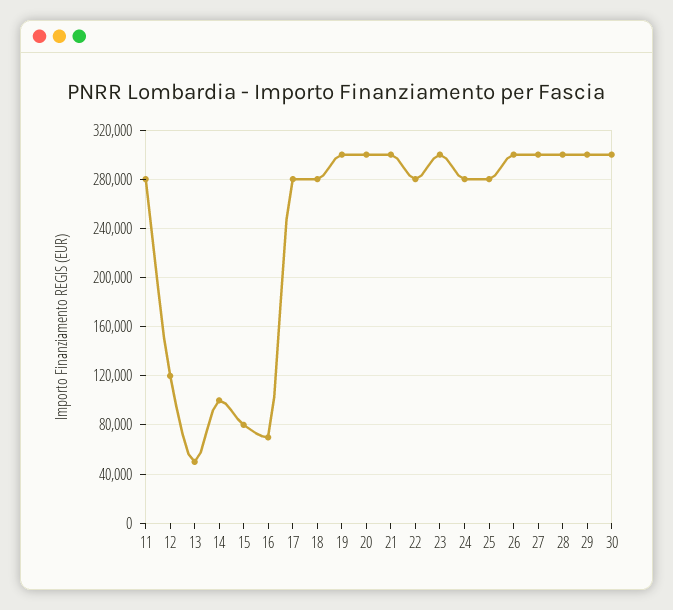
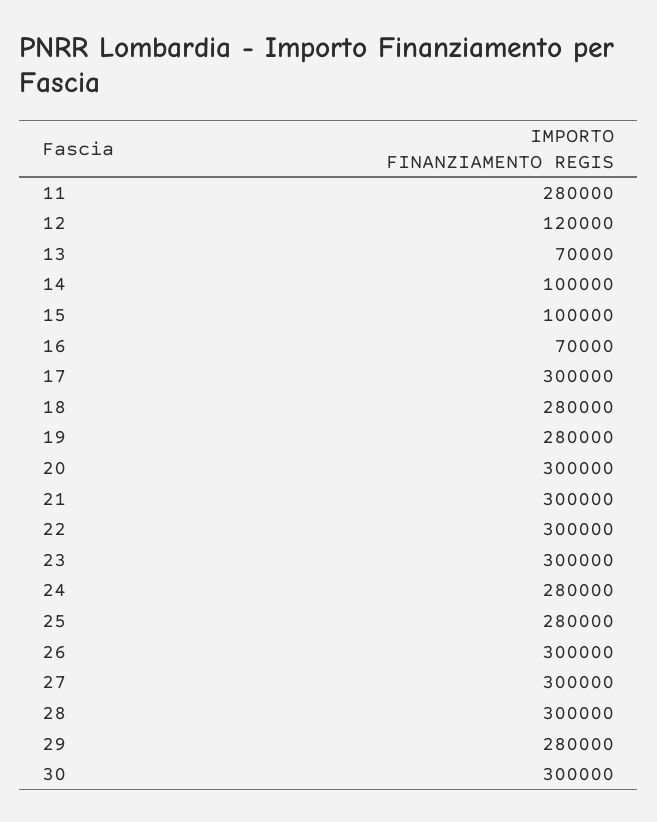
13: 50000 -> 70000
15: 80000 -> 100000
17: 280000 -> 300000
19: 300000 -> 280000
22: 280000 -> 300000
29: 300000 -> 280000

